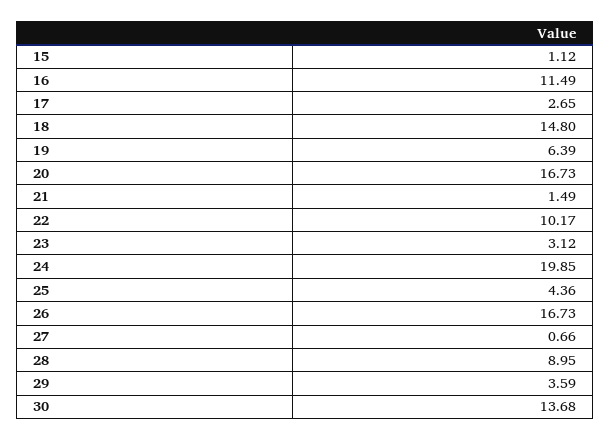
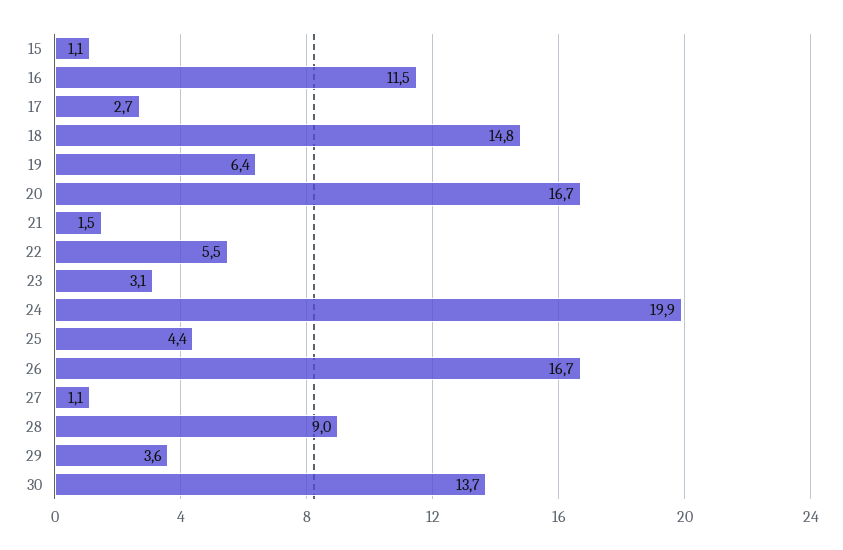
22: 10.17 -> 5.5
27: 0.66 -> 1.1

